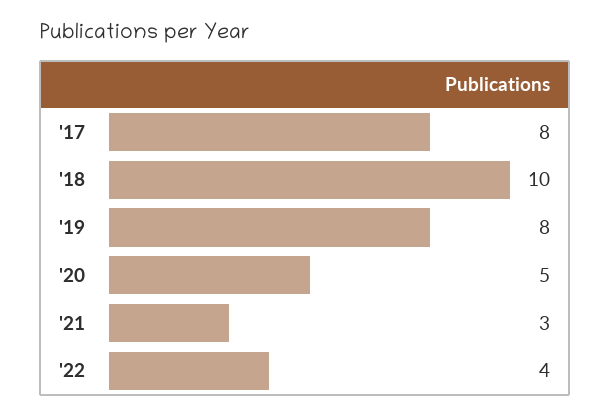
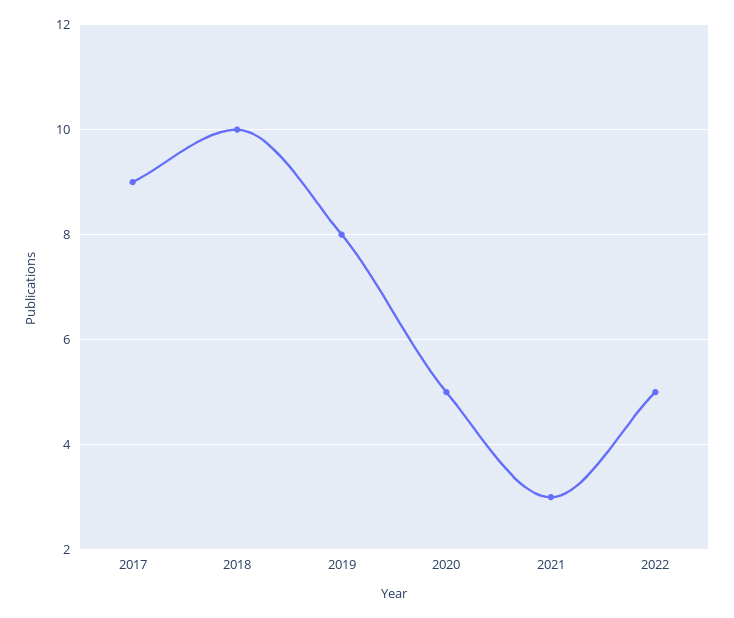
'17: 8 -> 9
'22: 4 -> 5

